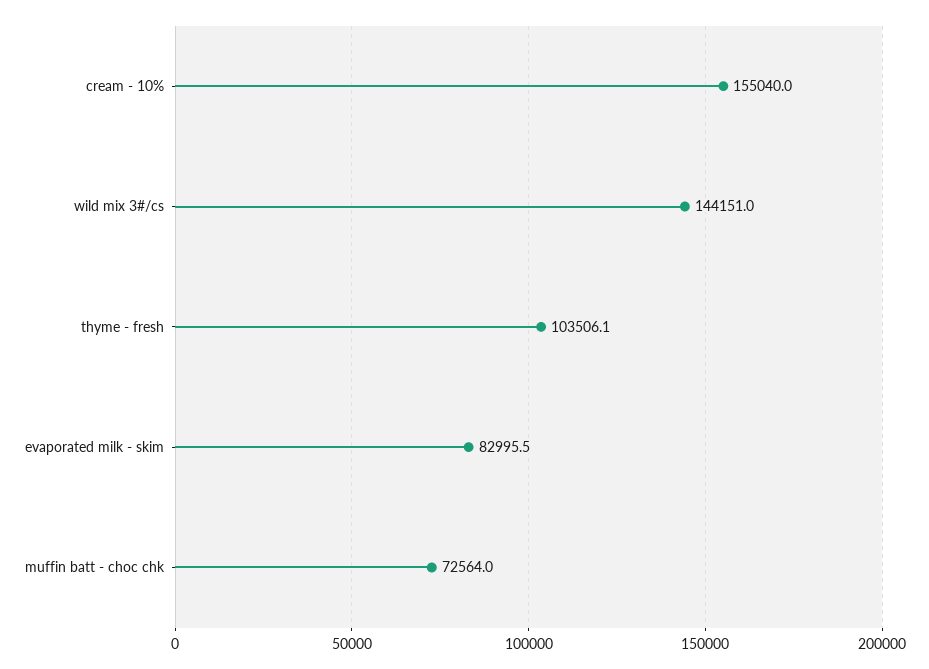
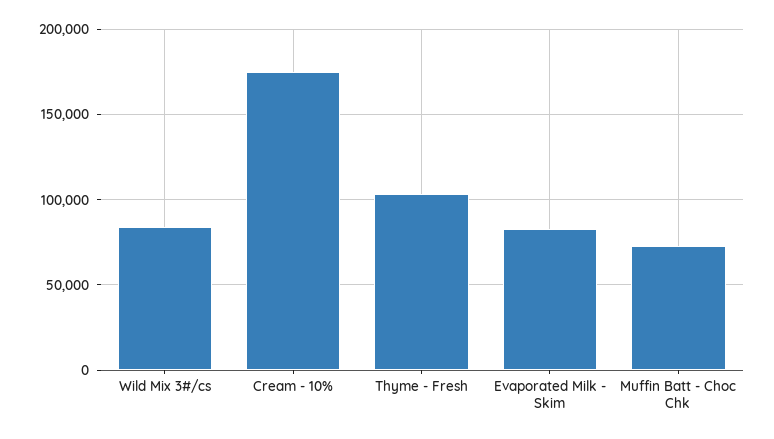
cream - 10%: 155040 -> 175000
wild mix 3#/cs: 144151 -> 85000

